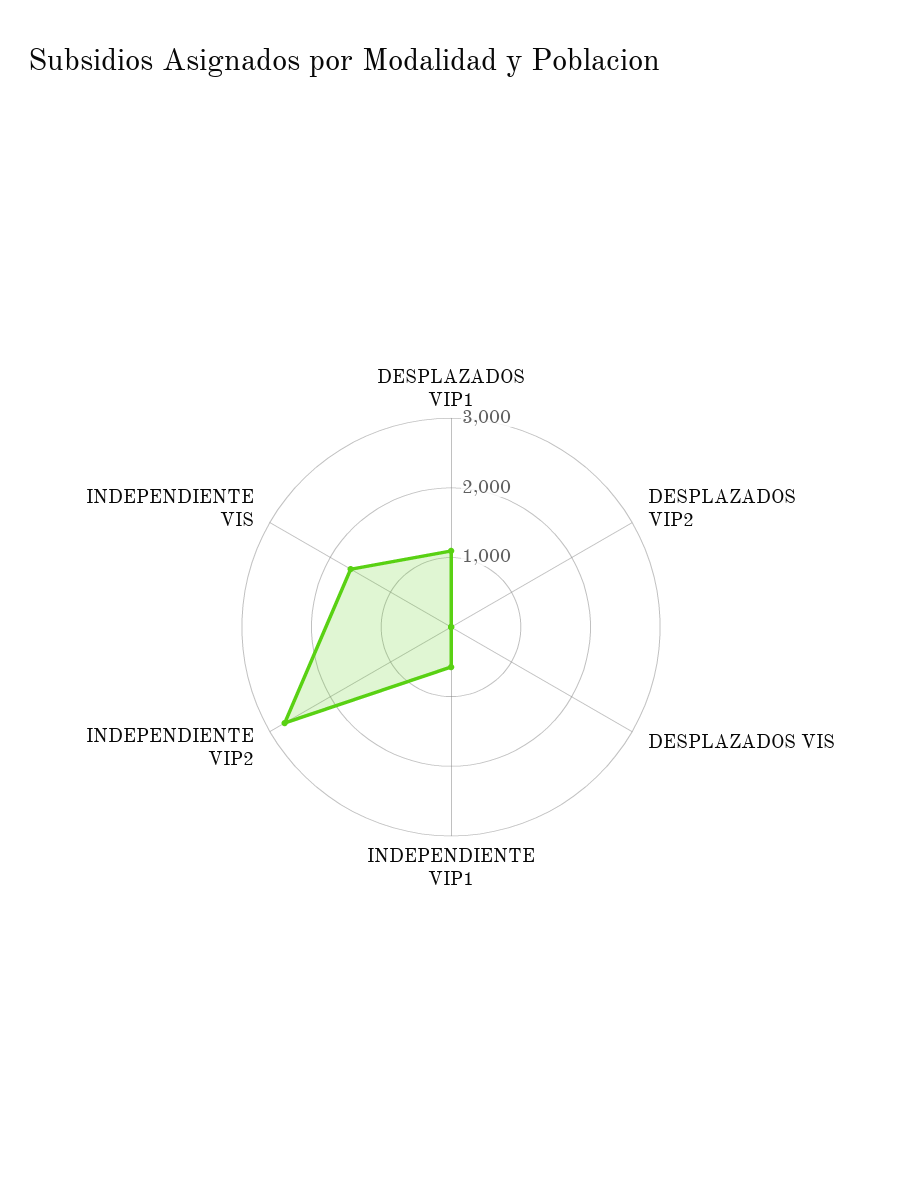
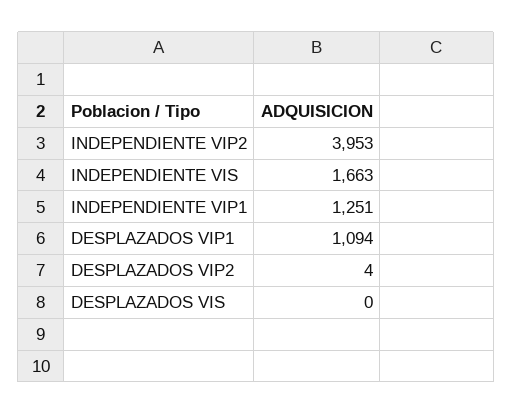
INDEPENDIENTE VIP1: 600 -> 1251
INDEPENDIENTE VIP2: 2800 -> 3953

